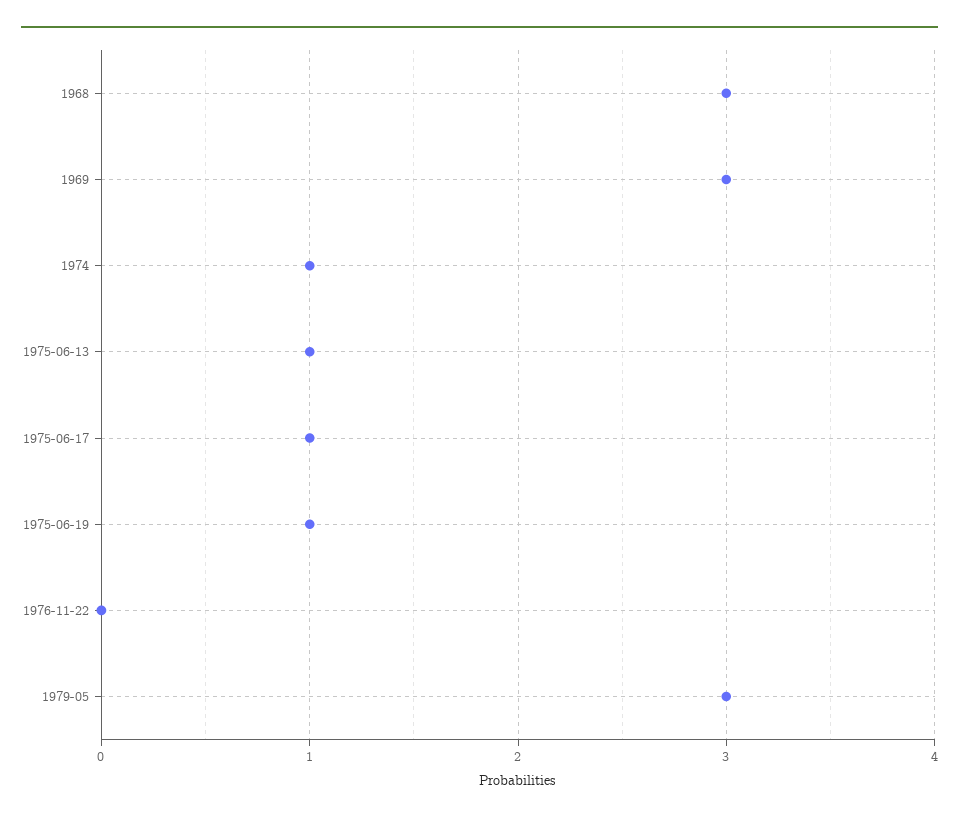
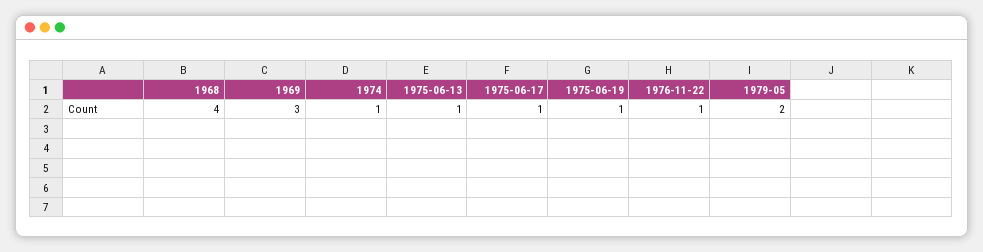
1968: 3 -> 4
1976-11-22: 0 -> 1
1979-05: 3 -> 2

